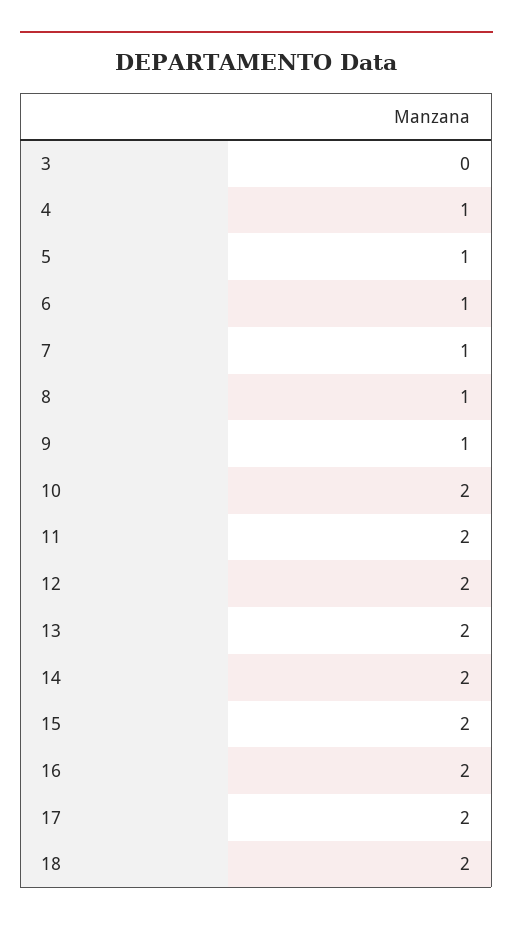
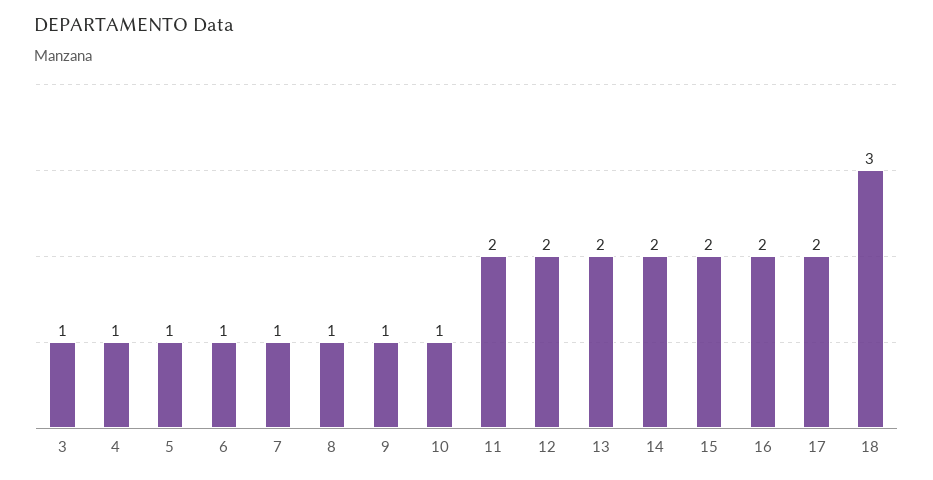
3: 0 -> 1
10: 2 -> 1
18: 2 -> 3

